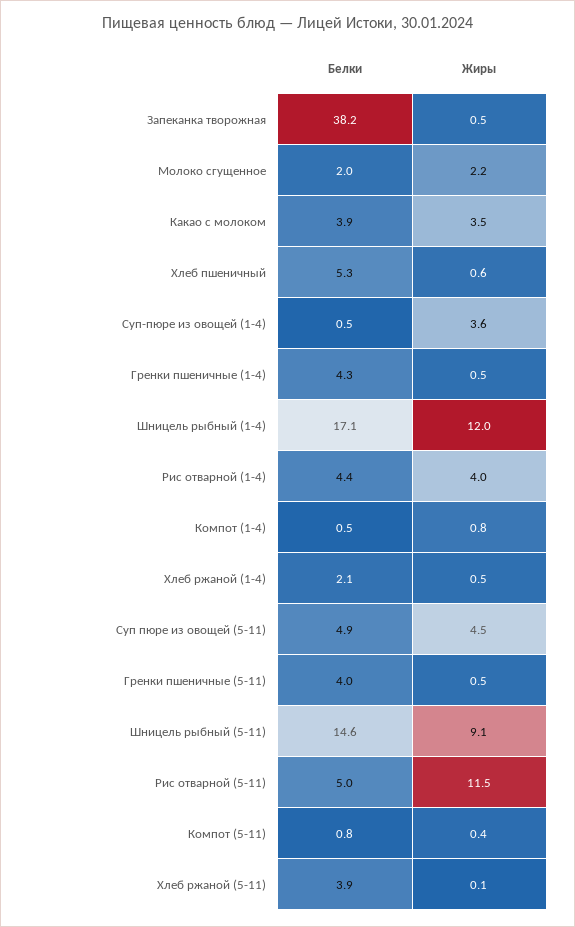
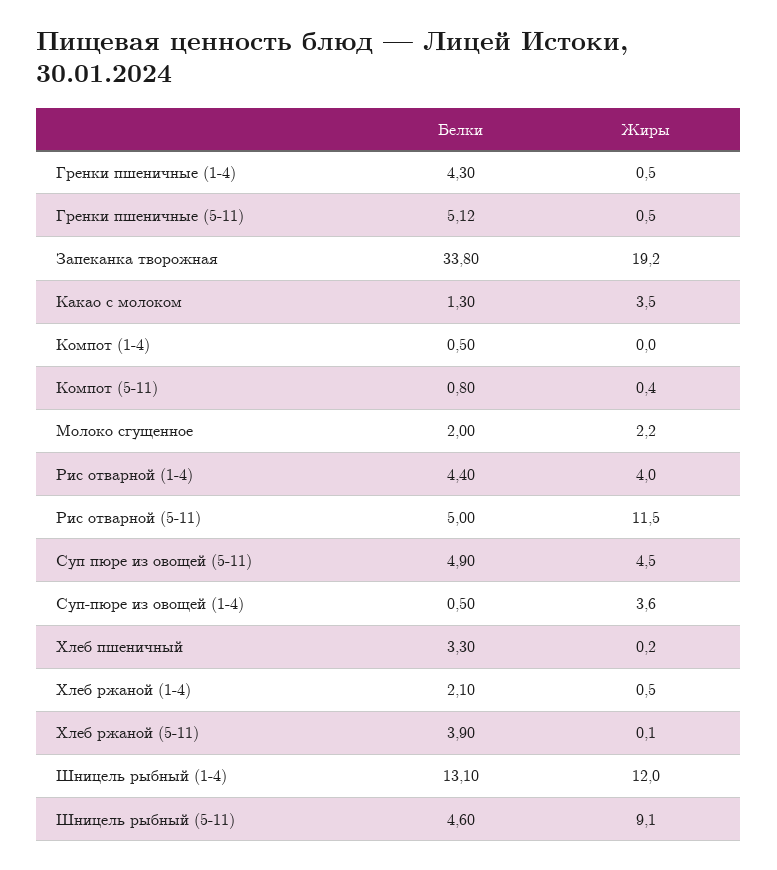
Белки, Запеканка творожная: 38.2 -> 33.8
Жиры, Запеканка творожная: 0.5 -> 19.2
Белки, Какао с молоком: 3.9 -> 1.3
Белки, Хлеб пшеничный: 5.3 -> 3.3
Жиры, Хлеб пшеничный: 0.6 -> 0.2
Белки, Шницель рыбный (1-4): 17.1 -> 13.1
Жиры, Компот (1-4): 0.8 -> 0
Белки, Гренки пшеничные (5-11): 4 -> 5.12
Белки, Шницель рыбный (5-11): 14.6 -> 4.6

